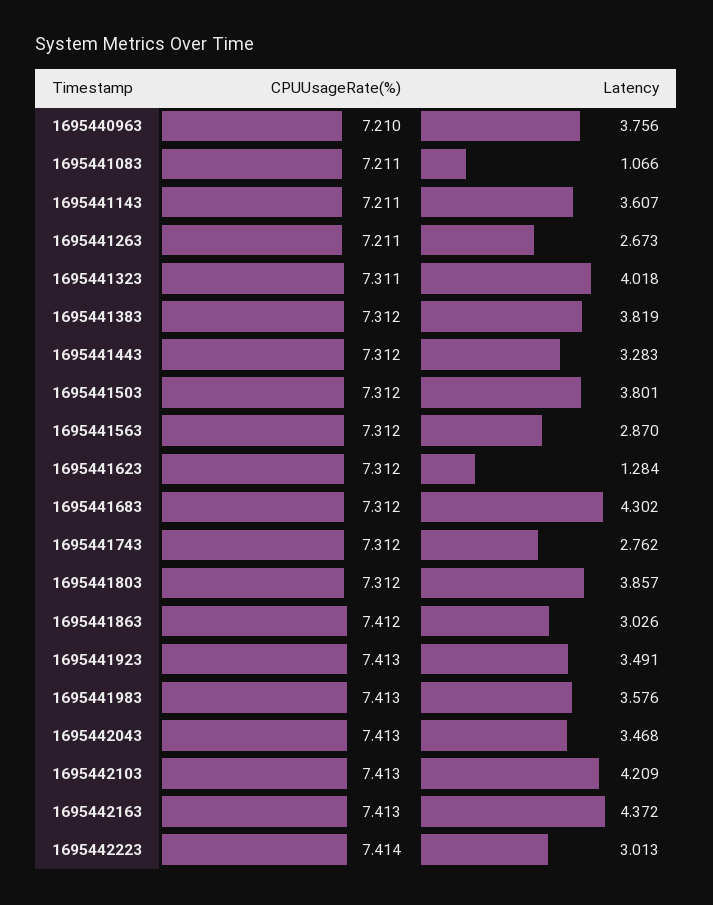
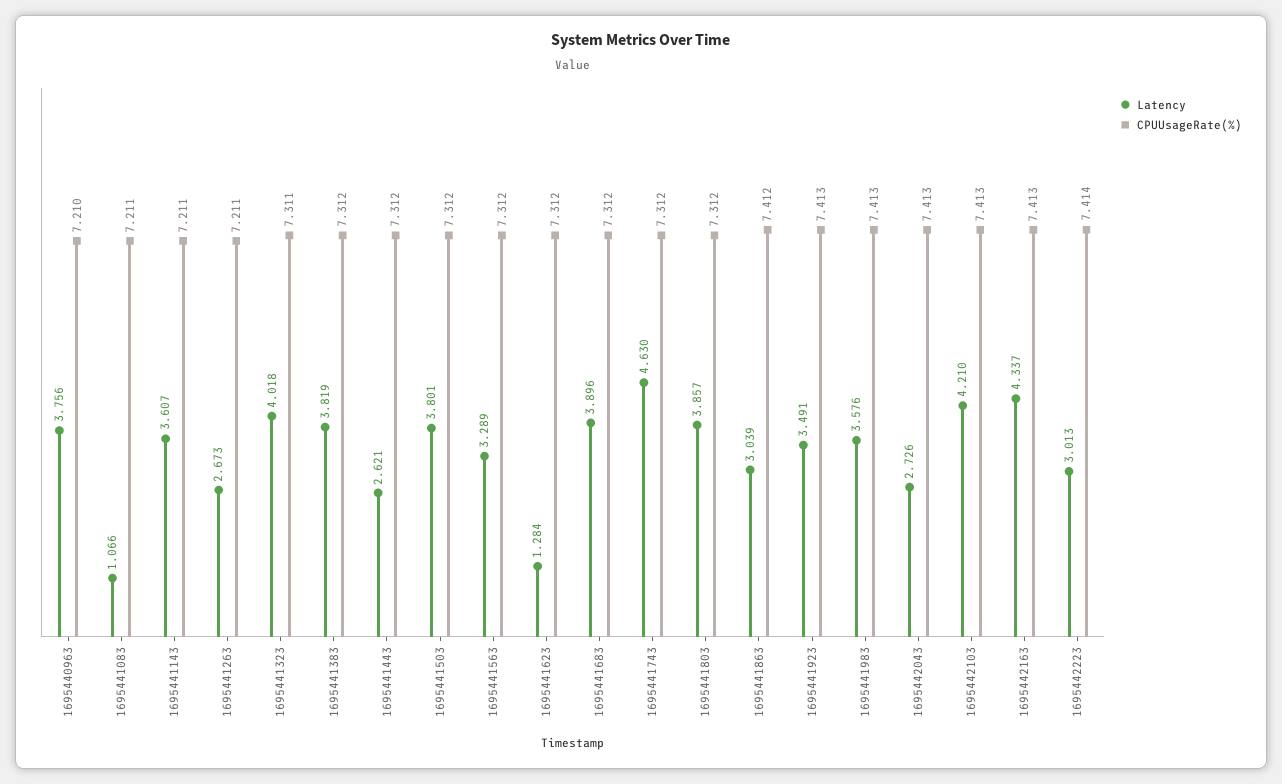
Latency, 1695441443: 3.283 -> 2.621
Latency, 1695441563: 2.87 -> 3.289
Latency, 1695441683: 4.302 -> 3.896
Latency, 1695441743: 2.762 -> 4.63
Latency, 1695441863: 3.026 -> 3.039
Latency, 1695442043: 3.468 -> 2.726
Latency, 1695442103: 4.209 -> 4.21
Latency, 1695442163: 4.372 -> 4.337

